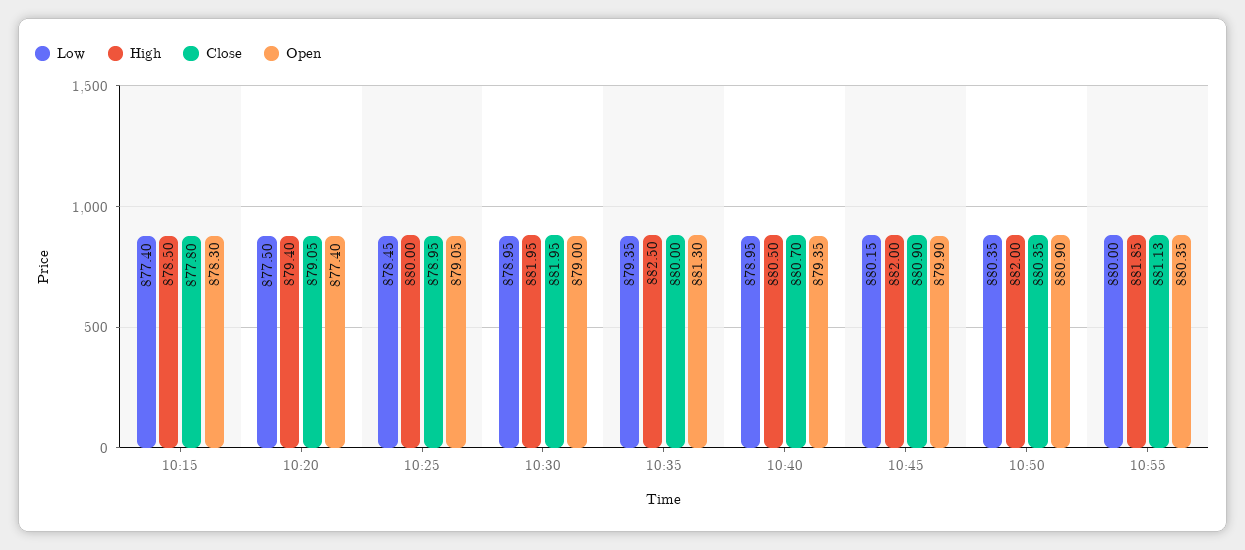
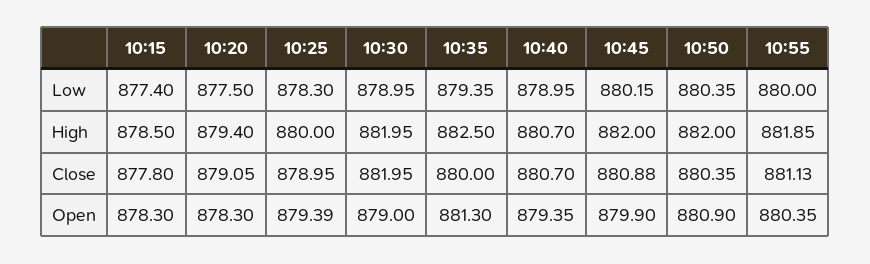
Open, 10:20: 877.4 -> 878.3
Low, 10:25: 878.45 -> 878.3
Open, 10:25: 879.05 -> 879.39
High, 10:40: 880.5 -> 880.7
Close, 10:45: 880.9 -> 880.88

